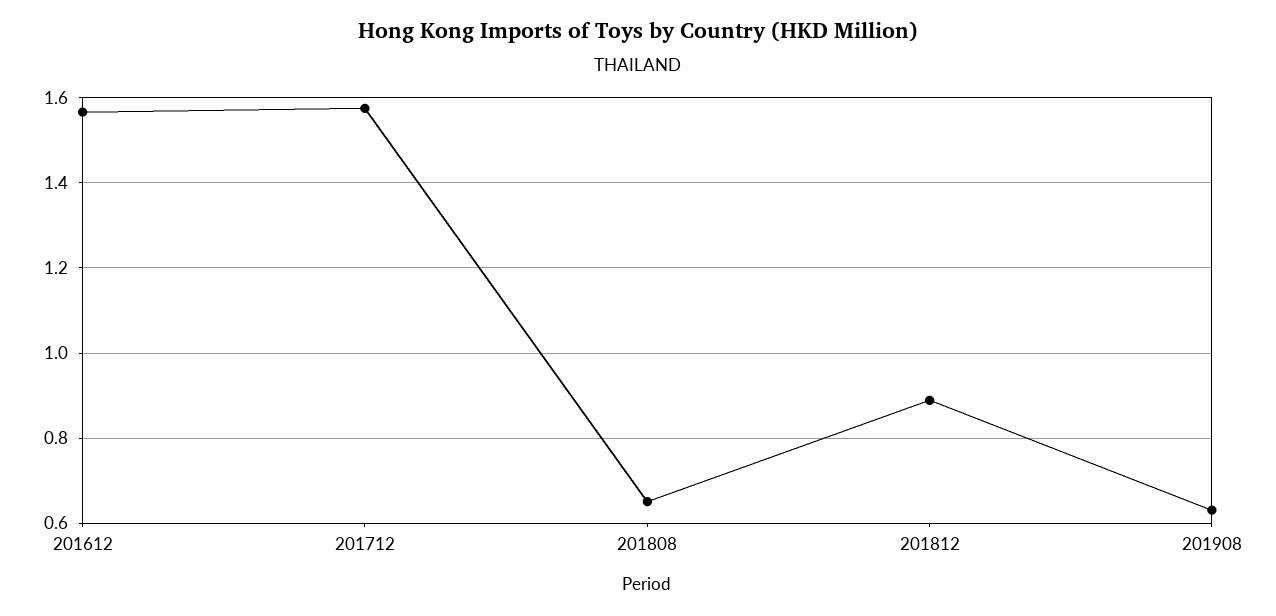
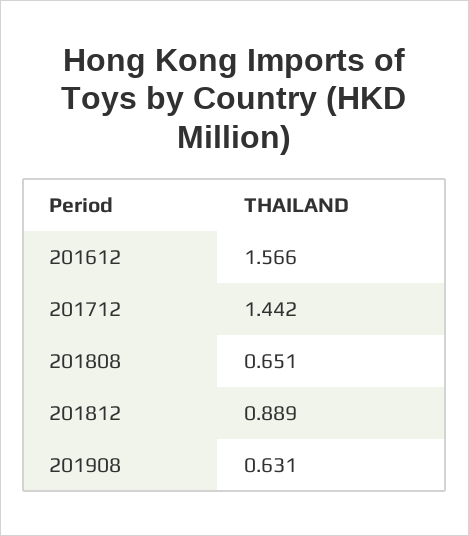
201712: 1.58 -> 1.442

